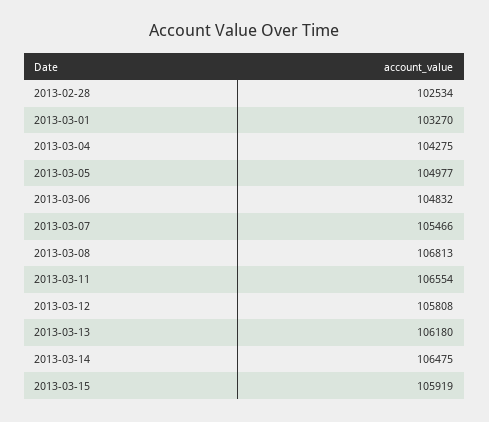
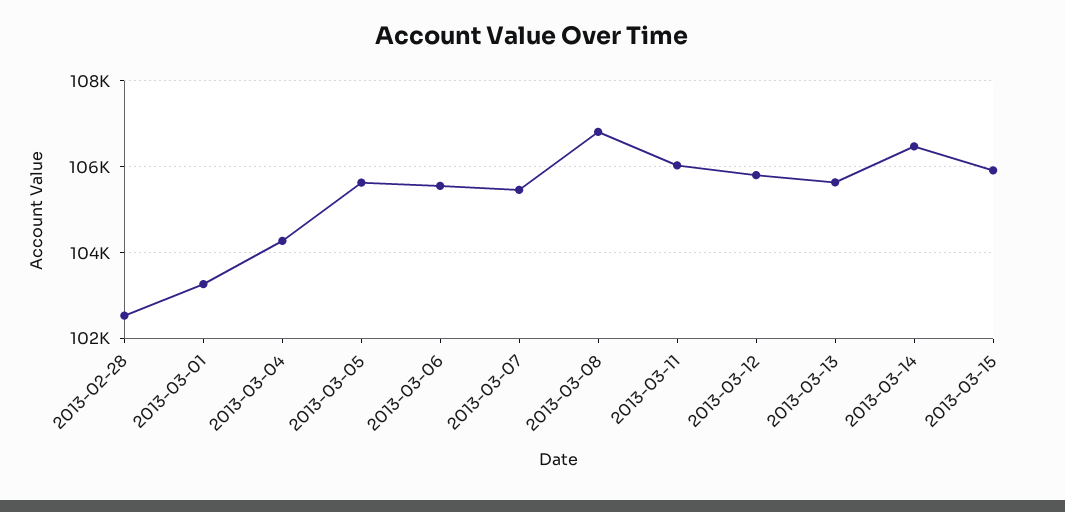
2013-03-05: 104977 -> 105600
2013-03-06: 104832 -> 105600
2013-03-11: 106554 -> 106000
2013-03-13: 106180 -> 105600

